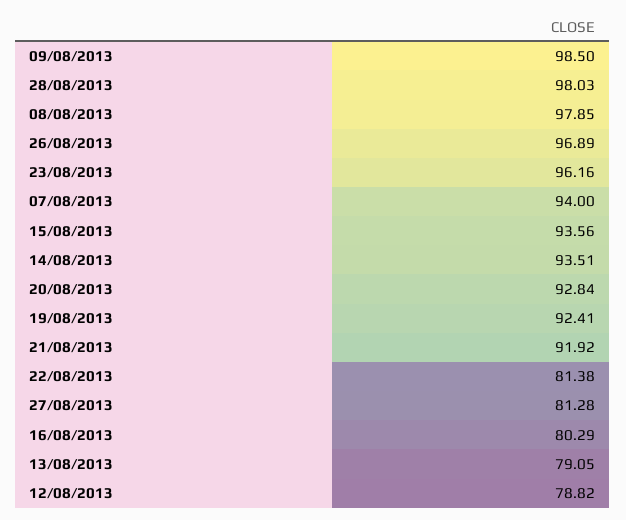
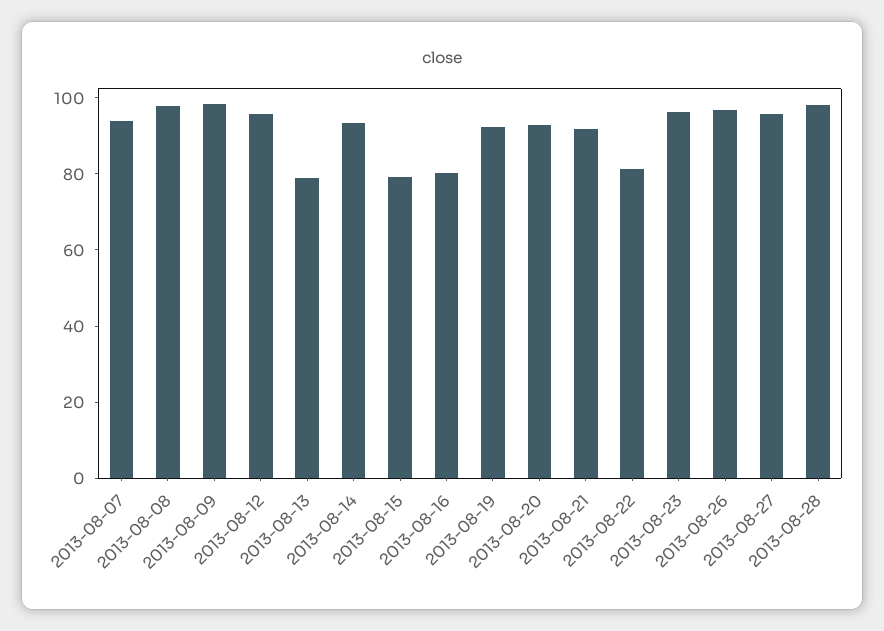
15/08/2013: 93.56 -> 80
27/08/2013: 81.28 -> 95
12/08/2013: 78.82 -> 95

